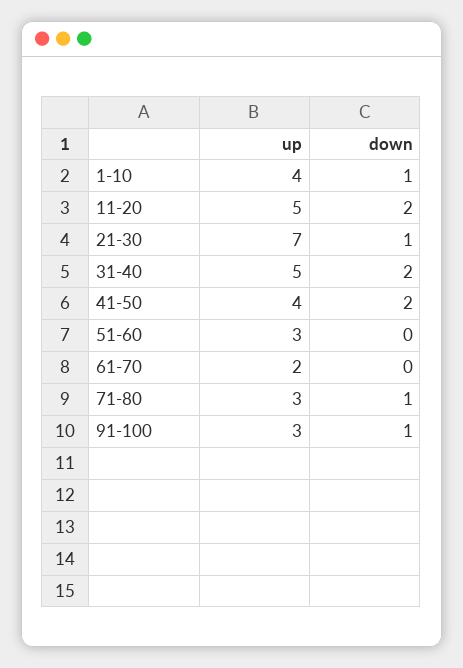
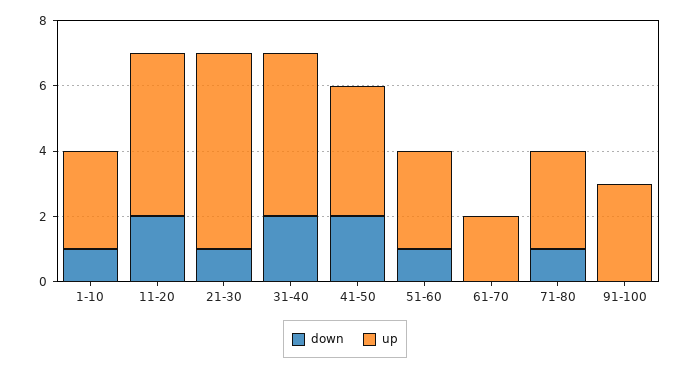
up, 1-10: 4 -> 3
up, 21-30: 7 -> 6
down, 51-60: 0 -> 1
down, 91-100: 1 -> 0

